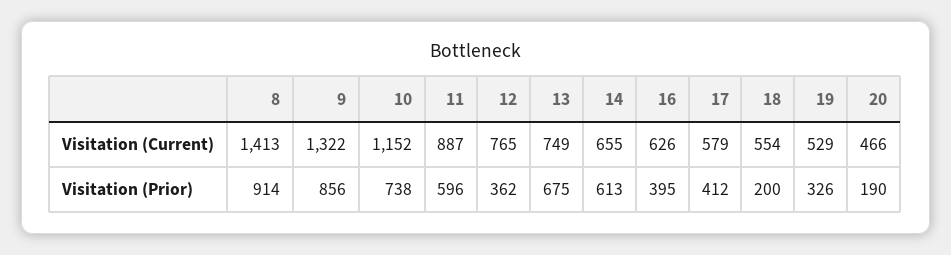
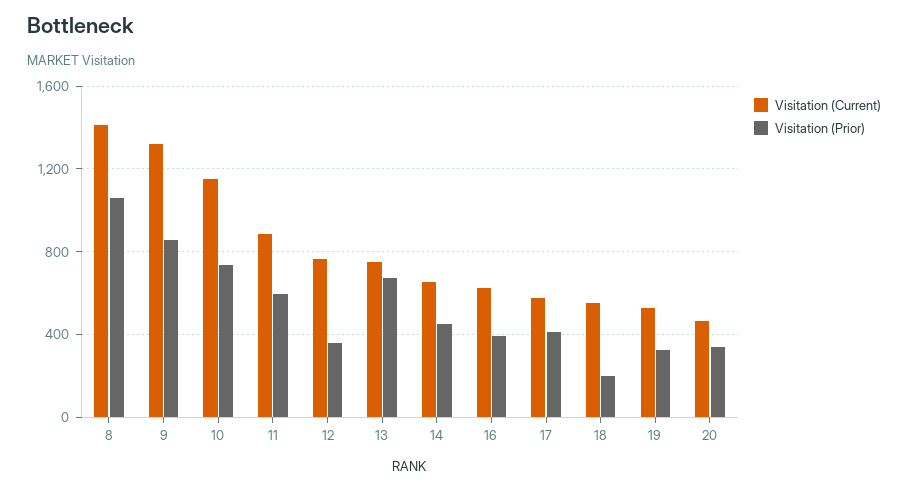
Visitation (Prior), 8: 914 -> 1050
Visitation (Prior), 14: 613 -> 450
Visitation (Prior), 20: 190 -> 350

